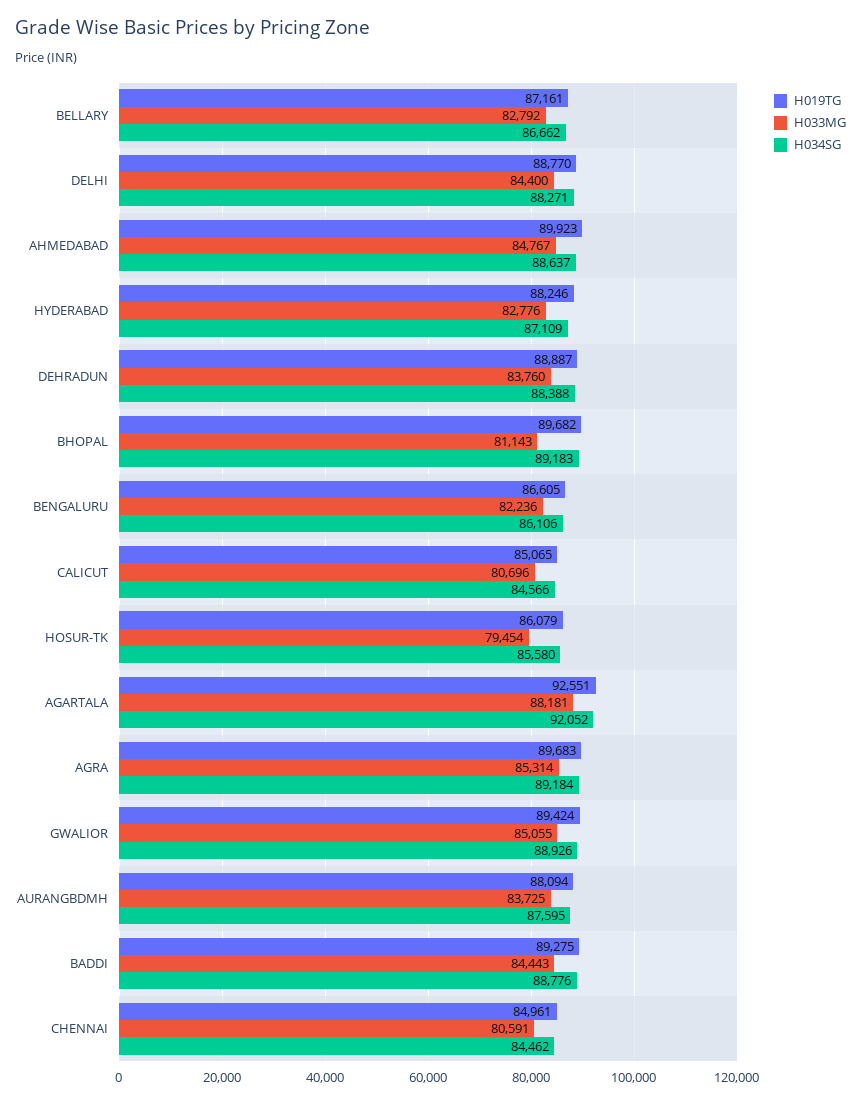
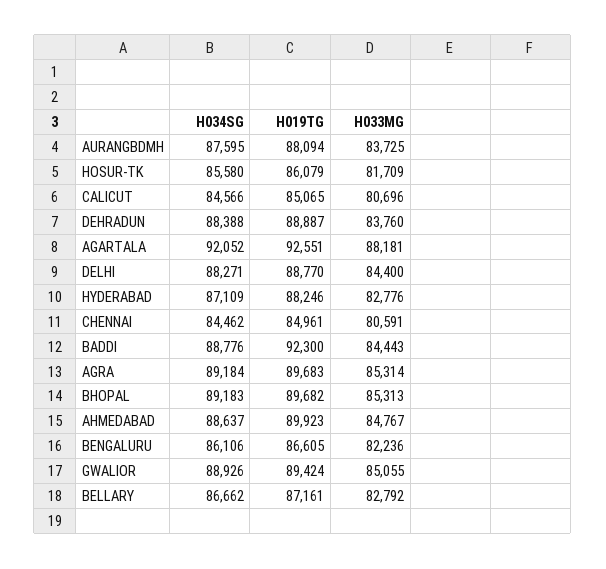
H033MG, BHOPAL: 81143 -> 85313
H033MG, HOSUR-TK: 79454 -> 81709
H019TG, BADDI: 89275 -> 92300

